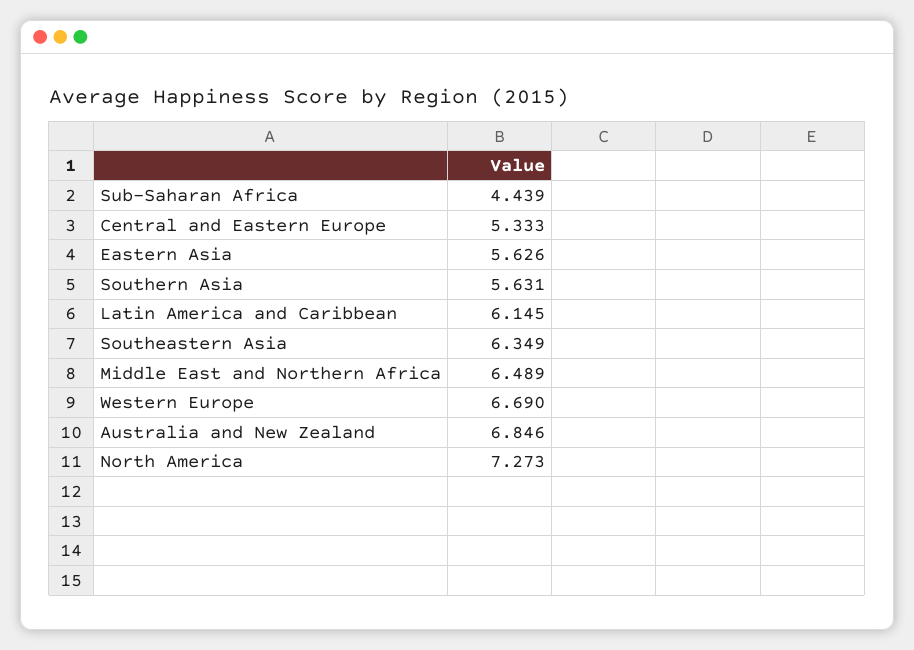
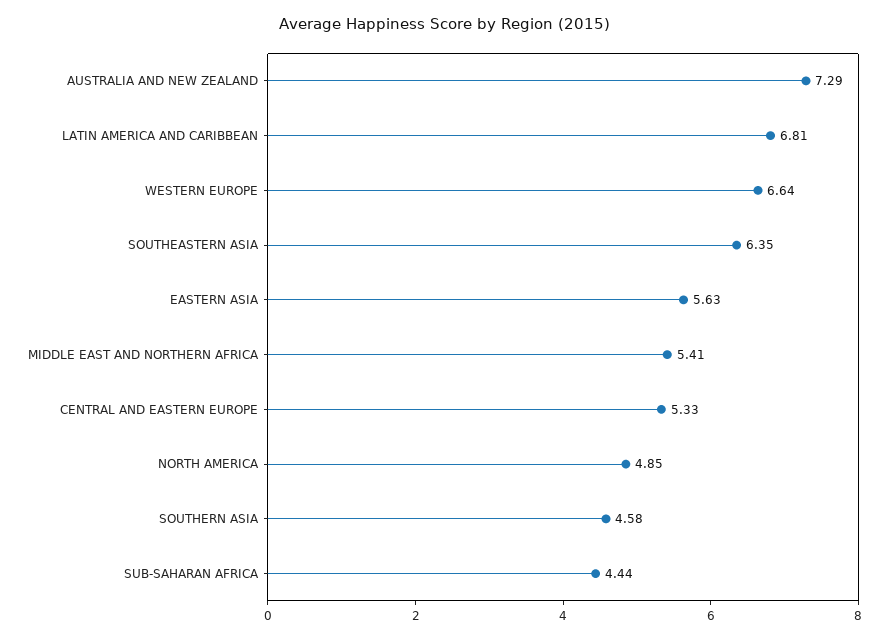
Southern Asia: 5.631 -> 4.58
Latin America and Caribbean: 6.145 -> 6.81
Middle East and Northern Africa: 6.489 -> 5.41
Western Europe: 6.69 -> 6.64
Australia and New Zealand: 6.846 -> 7.29
North America: 7.273 -> 4.85

